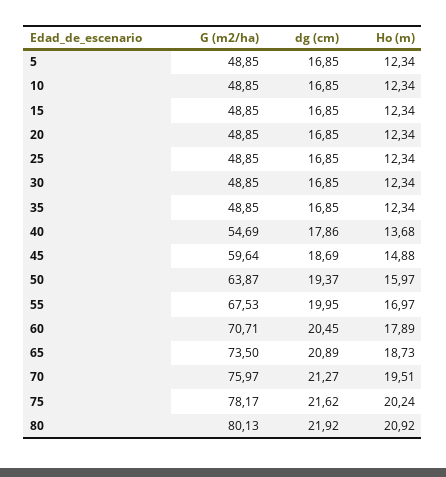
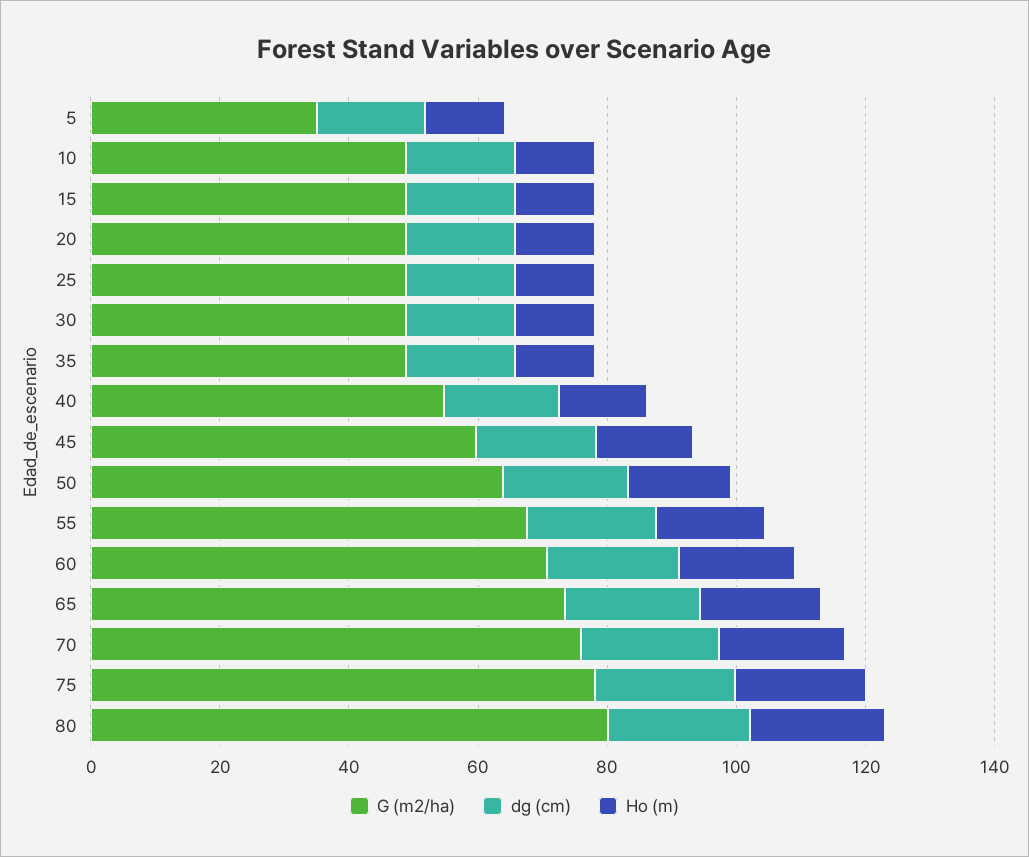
G (m2/ha), 5: 48.85 -> 35

